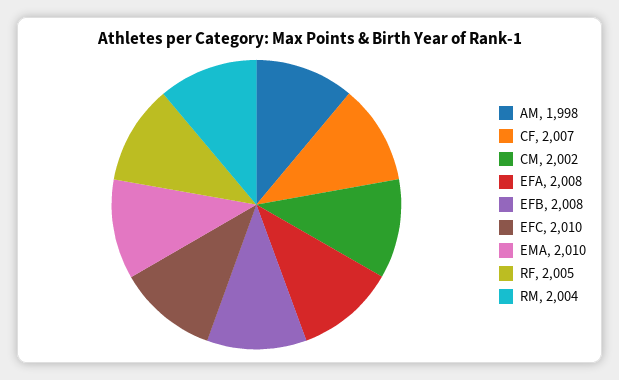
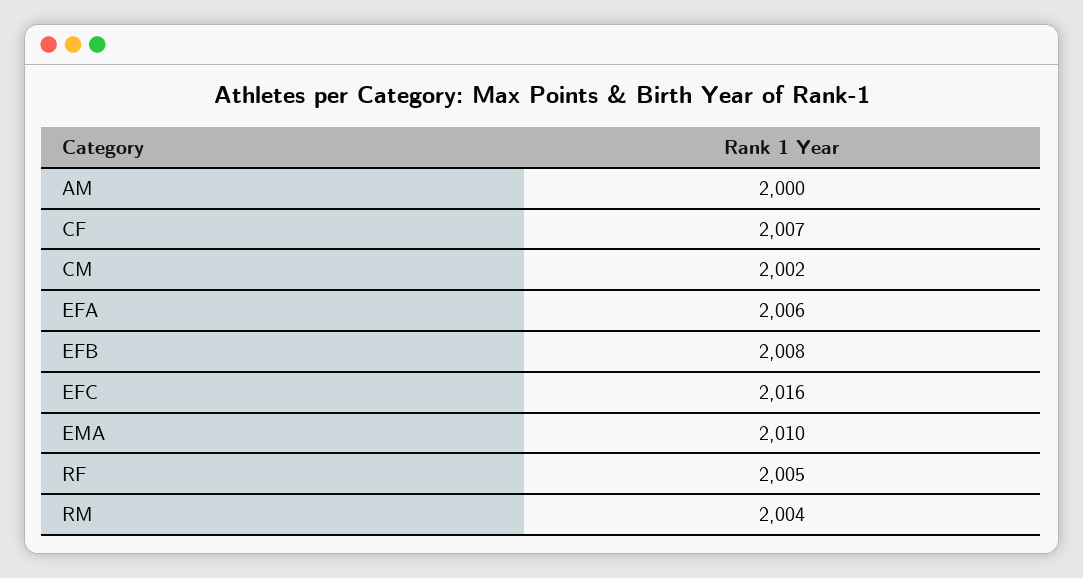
AM: 1998 -> 2000
EFA: 2008 -> 2006
EFC: 2010 -> 2016

